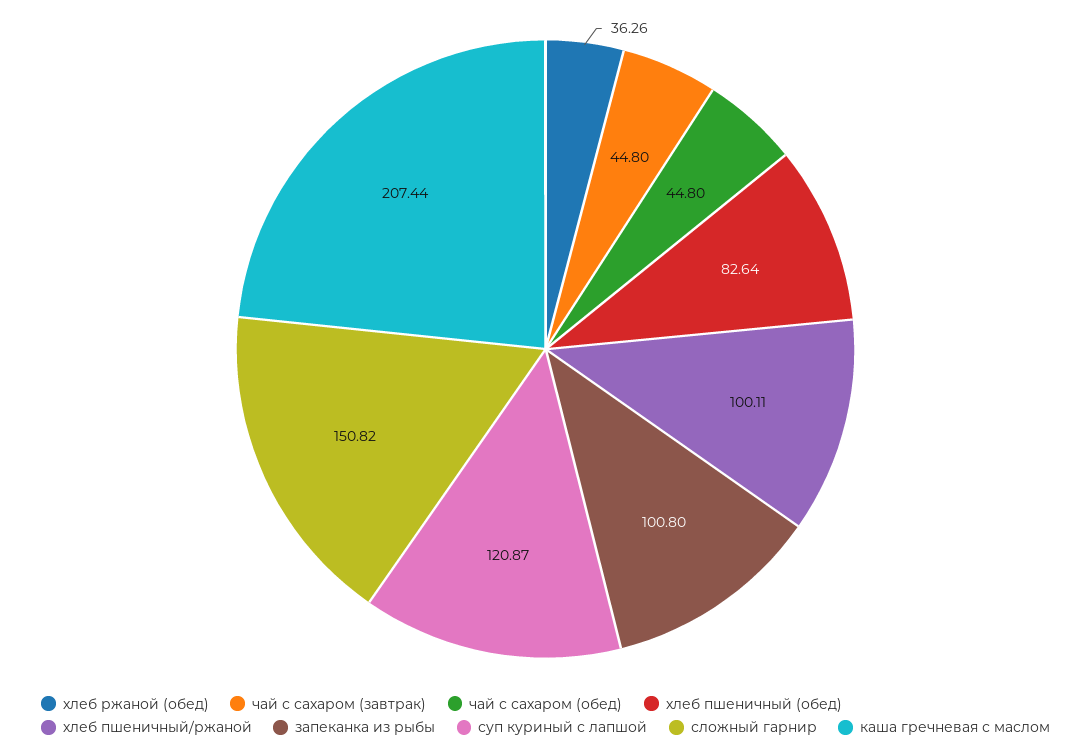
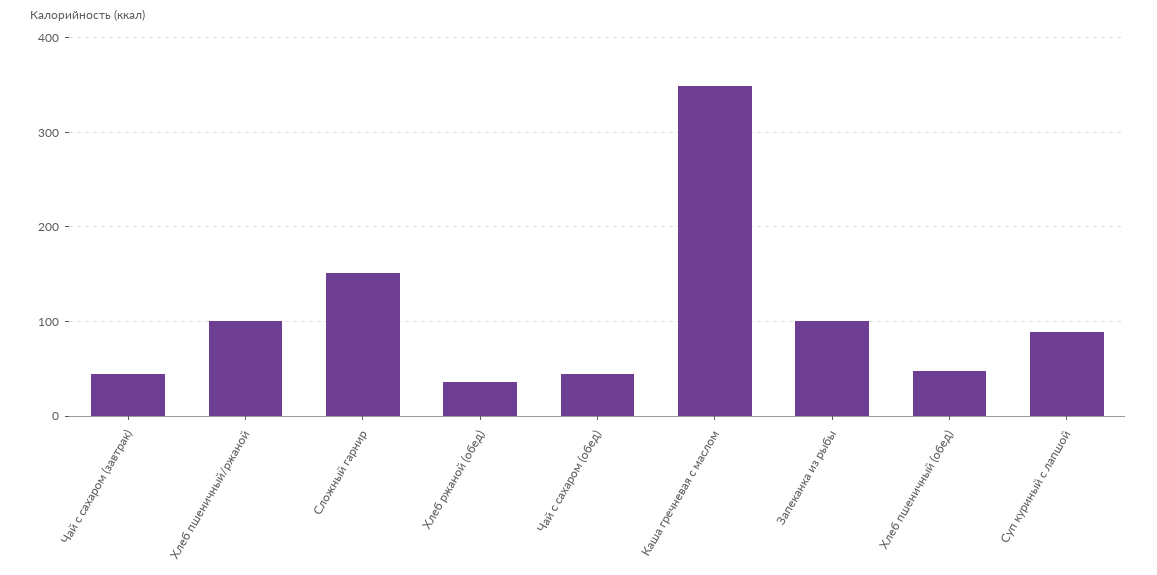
хлеб пшеничный (обед): 82.64 -> 50
суп куриный с лапшой: 120.87 -> 90
каша гречневая с маслом: 207.44 -> 350

